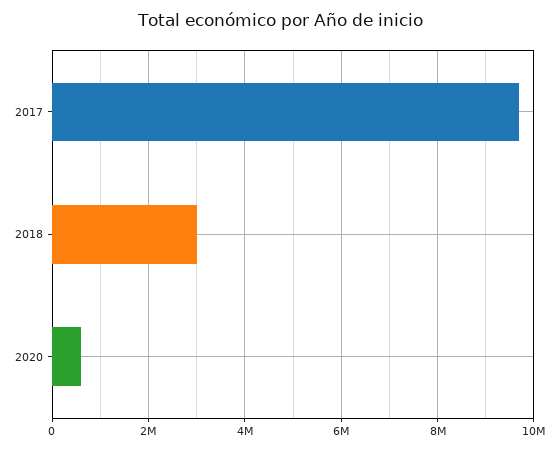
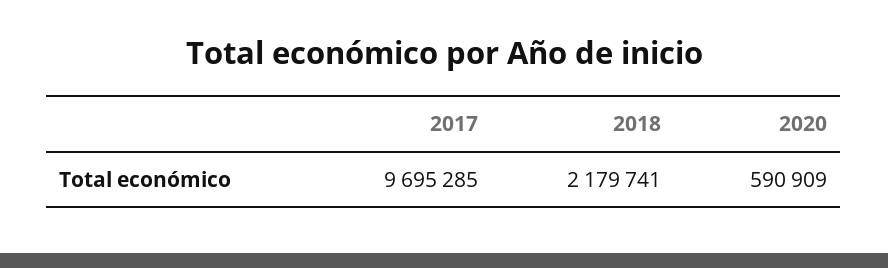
2018: 3000000 -> 2179741

